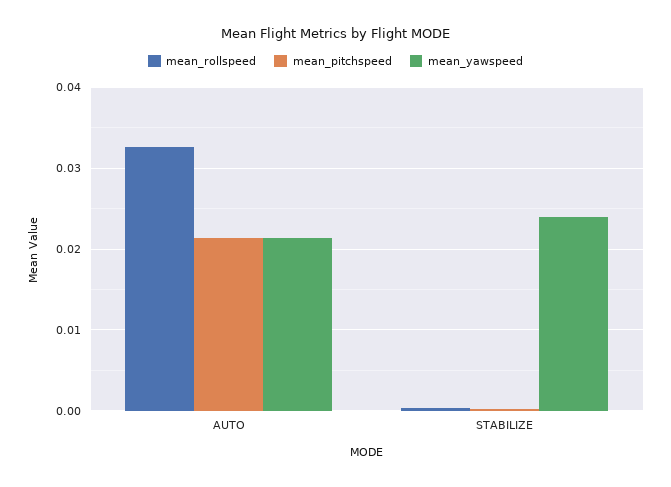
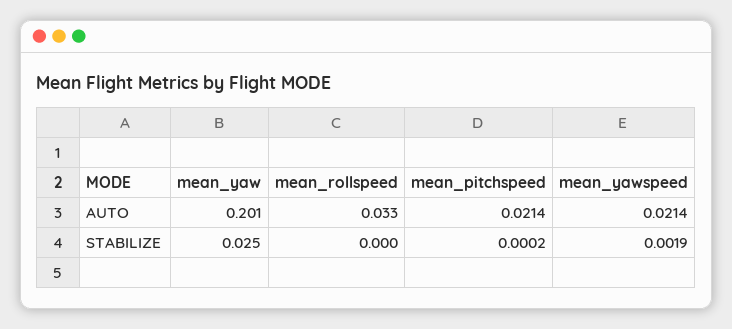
mean_yawspeed, STABILIZE: 0.024 -> 0.0019
mean_yaw, AUTO: none -> 0.201
mean_yaw, STABILIZE: none -> 0.025

